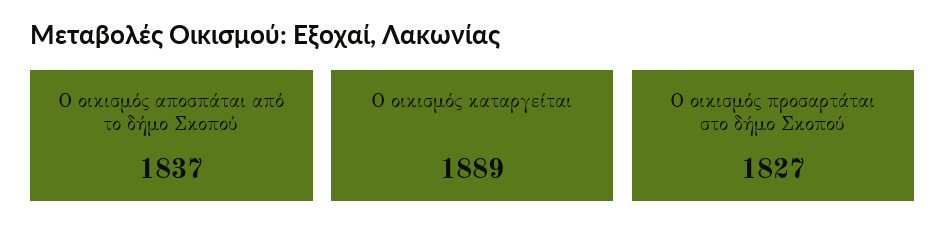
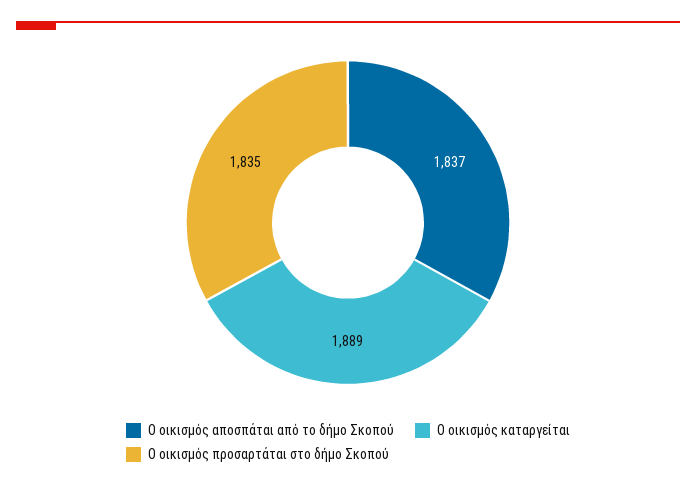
Ο οικισμός προσαρτάται στο δήμο Σκοπού: 1827 -> 1835

